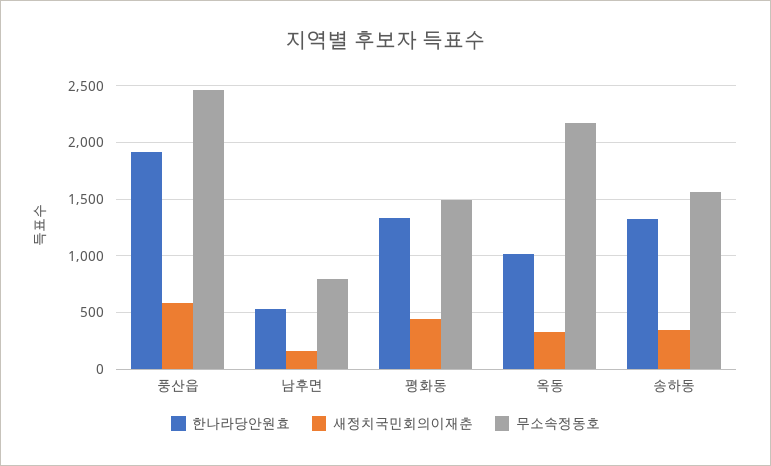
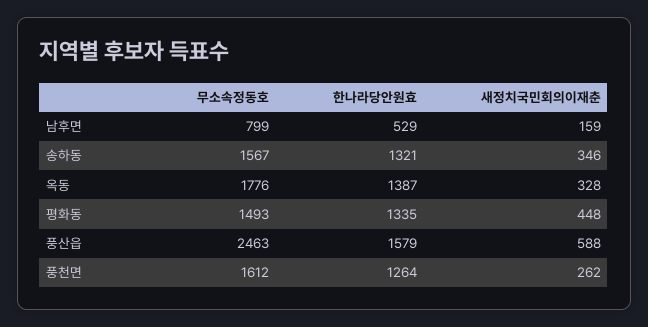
한나라당안원효, 풍산읍: 1900 -> 1579
한나라당안원효, 옥동: 1000 -> 1387
무소속정동호, 옥동: 2200 -> 1776
무소속정동호, 풍천면: none -> 1612
한나라당안원효, 풍천면: none -> 1264
새정치국민회의이재춘, 풍천면: none -> 262

